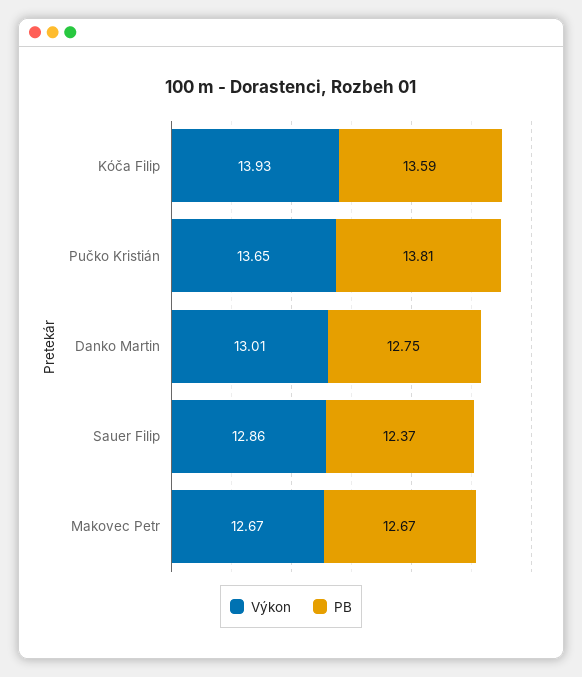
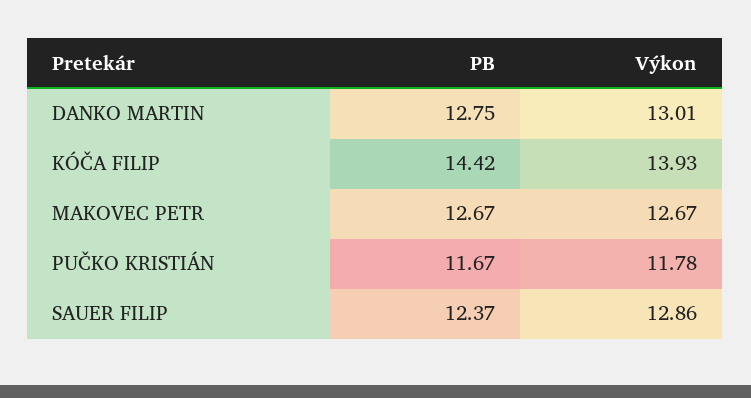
PB, Kóča Filip: 13.59 -> 14.42
Výkon, Pučko Kristián: 13.65 -> 11.78
PB, Pučko Kristián: 13.81 -> 11.67

